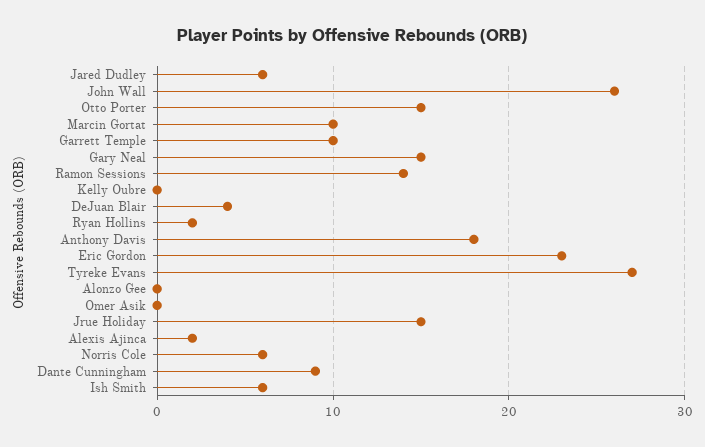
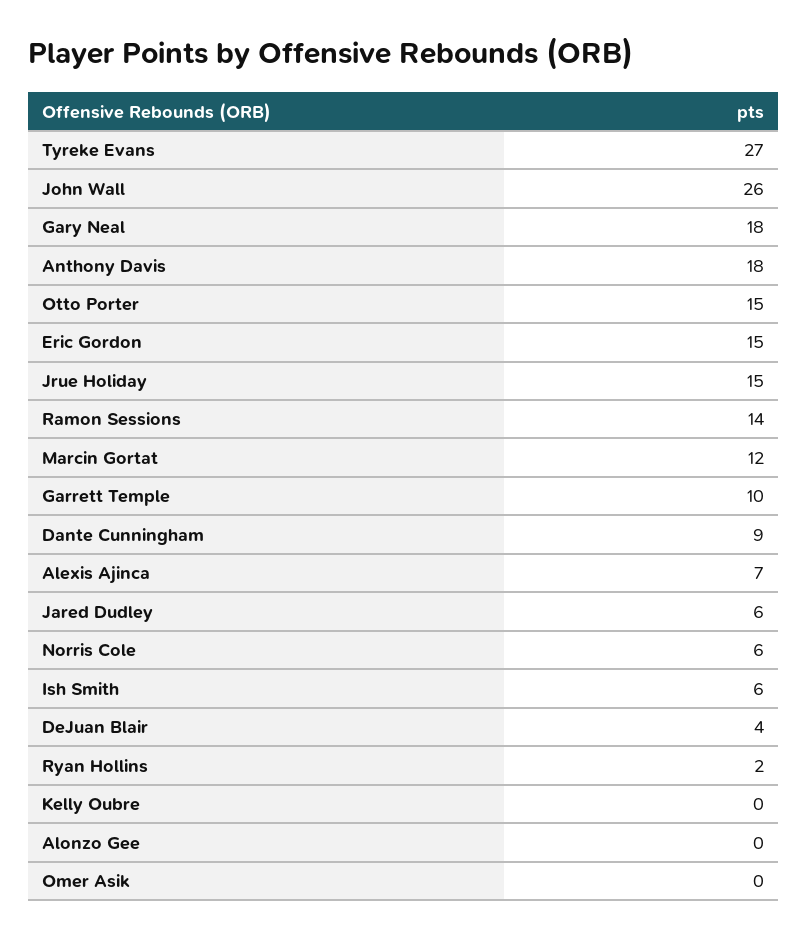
Marcin Gortat: 10 -> 12
Gary Neal: 15 -> 18
Eric Gordon: 23 -> 15
Alexis Ajinca: 2 -> 7

